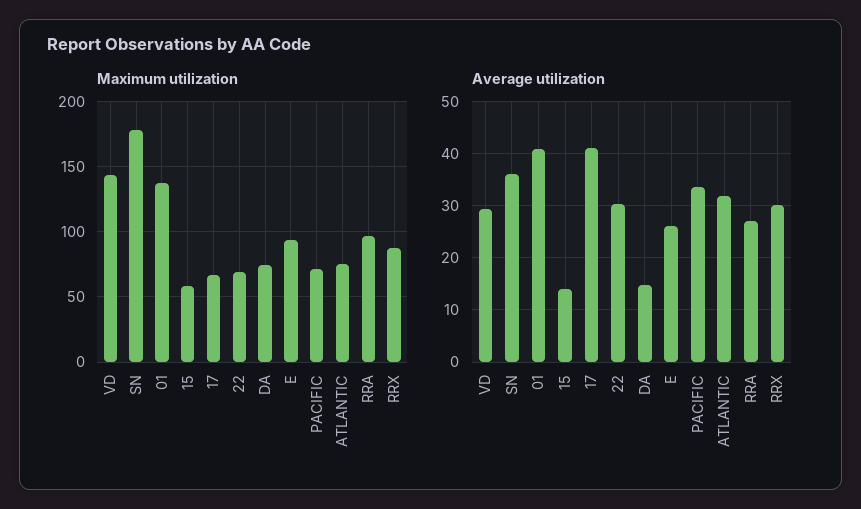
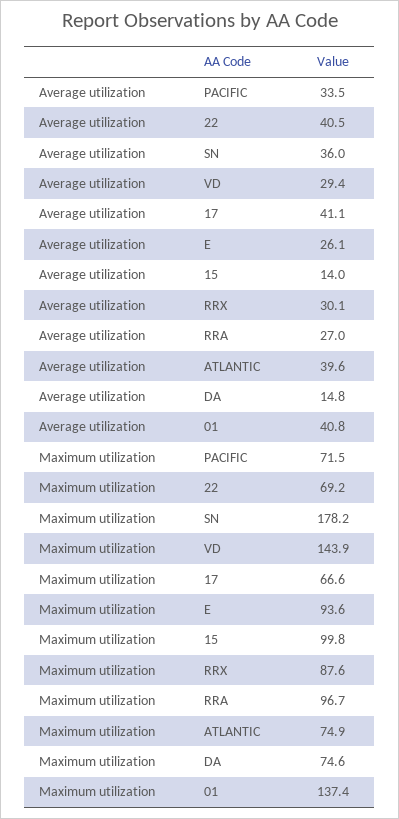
Maximum utilization, 15: 60 -> 99.8
Average utilization, 22: 30 -> 40.5
Average utilization, ATLANTIC: 32 -> 39.6

